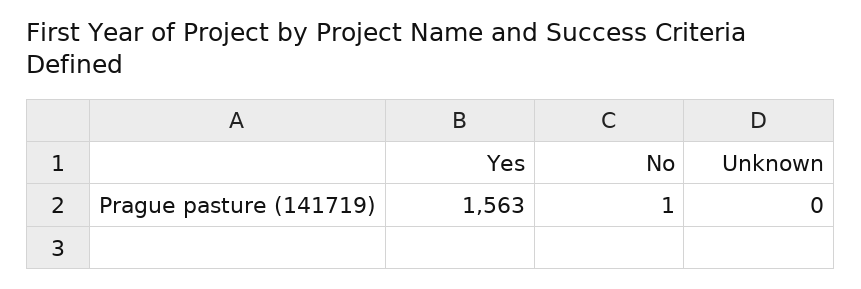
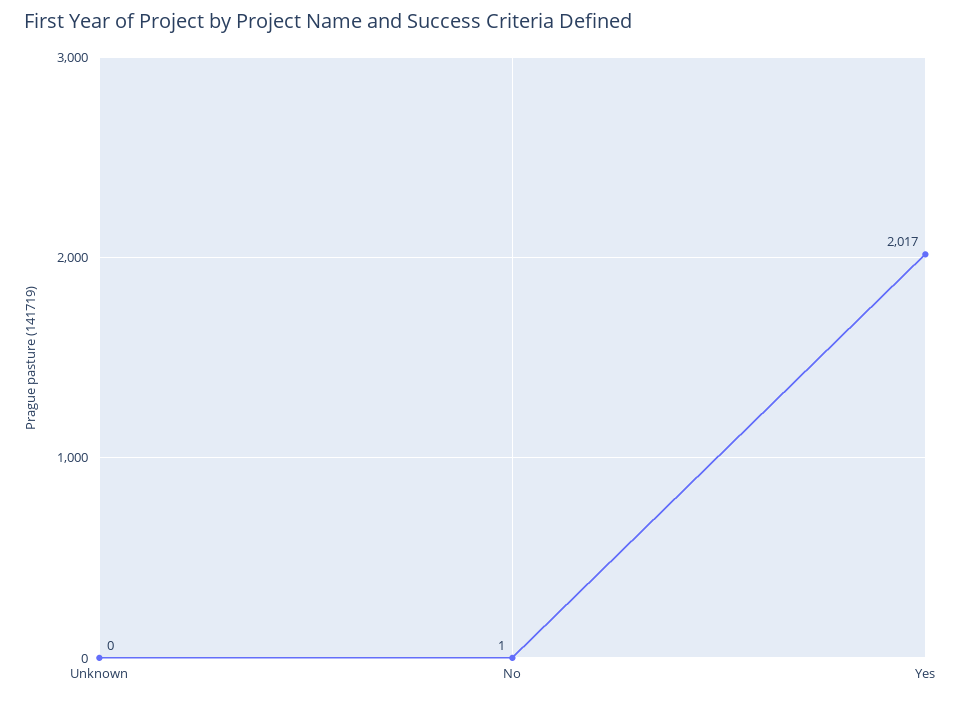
Yes: 1563 -> 2017

